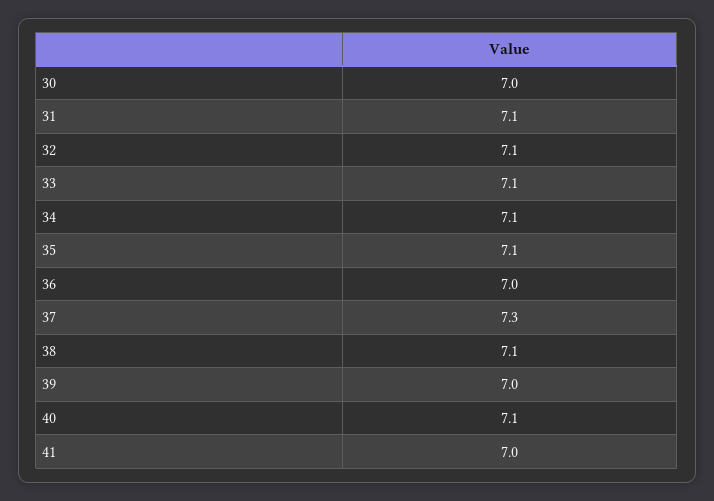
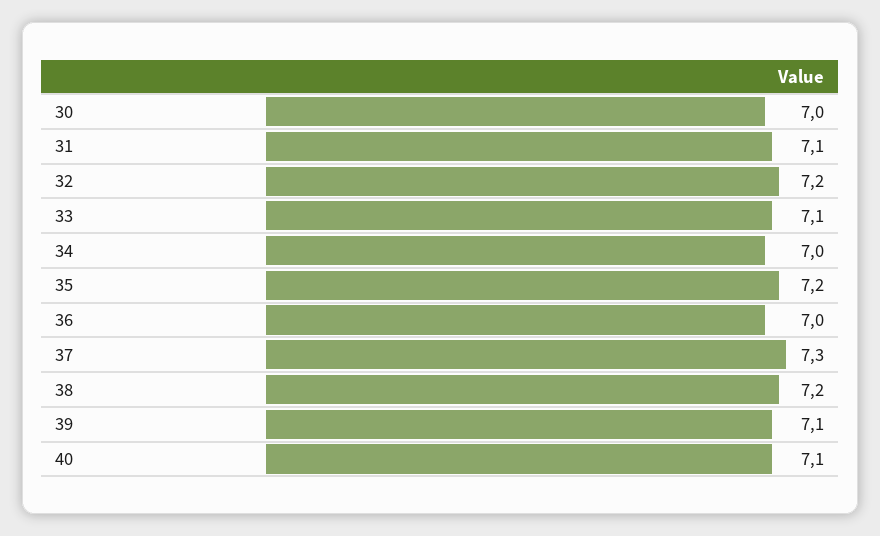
32: 7.1 -> 7.2
34: 7.1 -> 7
35: 7.1 -> 7.2
38: 7.1 -> 7.2
39: 7 -> 7.1
41: 7 -> none

